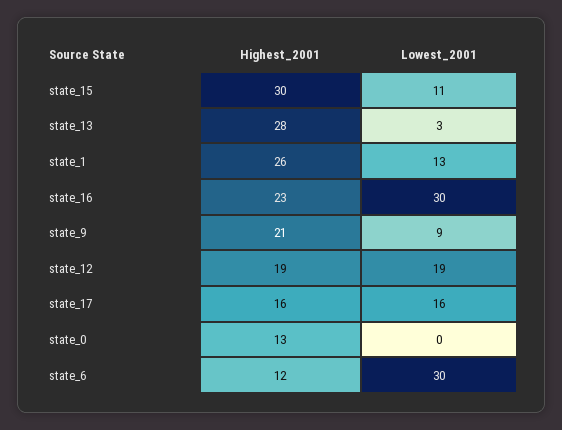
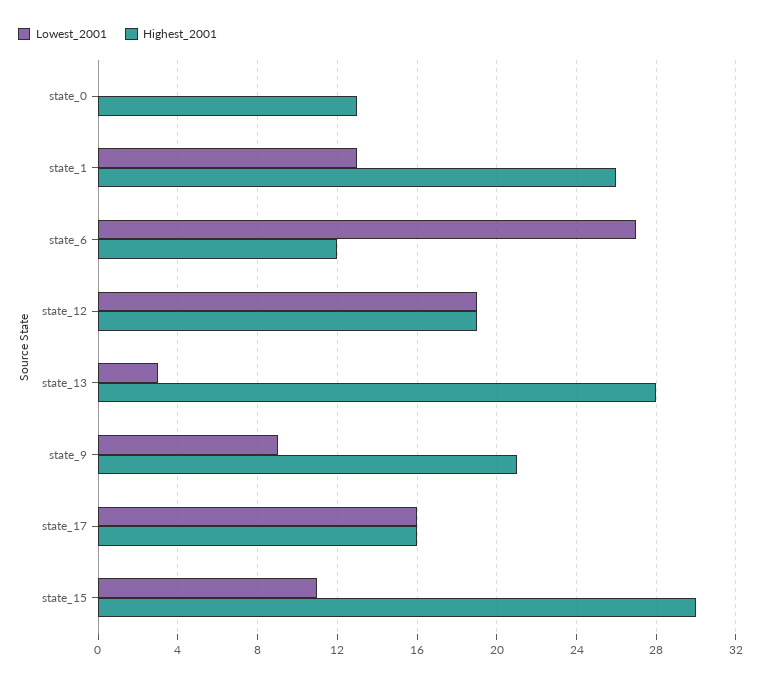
Highest_2001, state_16: 23 -> none
Lowest_2001, state_16: 30 -> none
Lowest_2001, state_6: 30 -> 27

